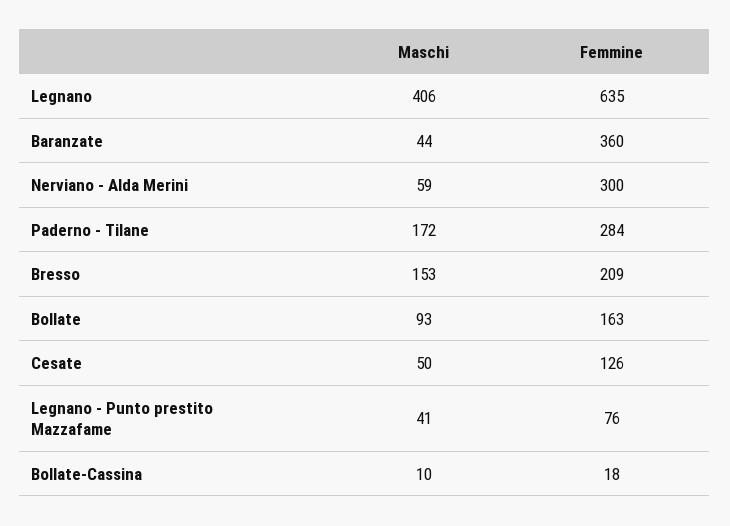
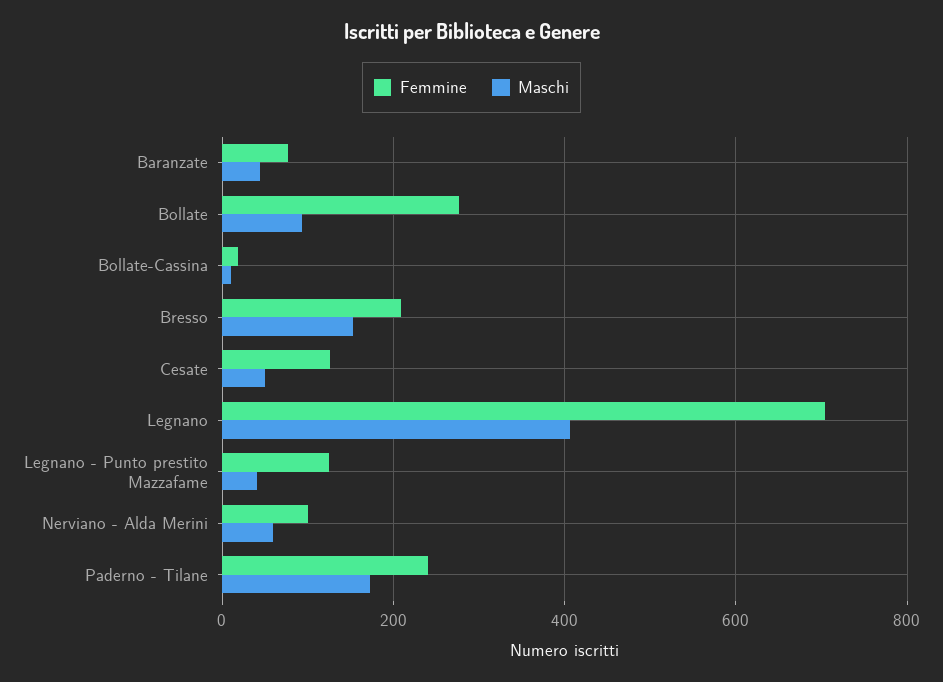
Femmine, Legnano: 635 -> 700
Femmine, Baranzate: 360 -> 80
Femmine, Nerviano - Alda Merini: 300 -> 100
Femmine, Paderno - Tilane: 284 -> 240
Femmine, Bollate: 163 -> 280
Femmine, Legnano - Punto prestito Mazzafame: 76 -> 120

